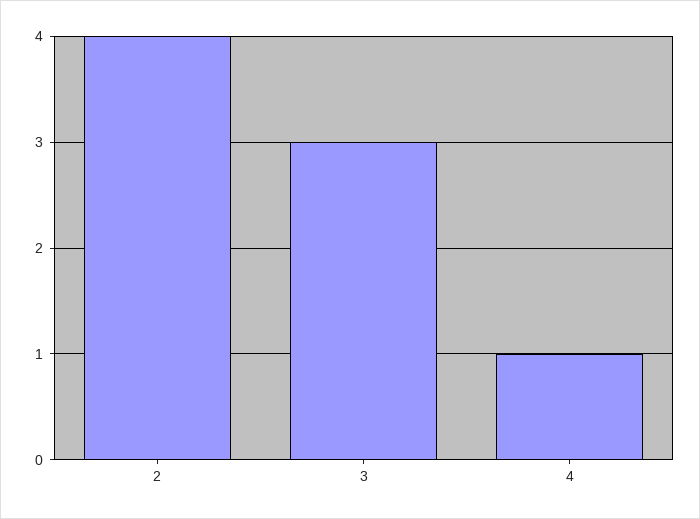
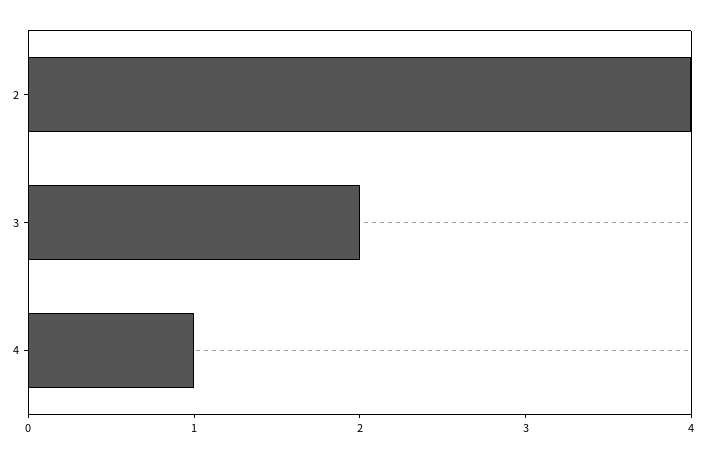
3: 3 -> 2

